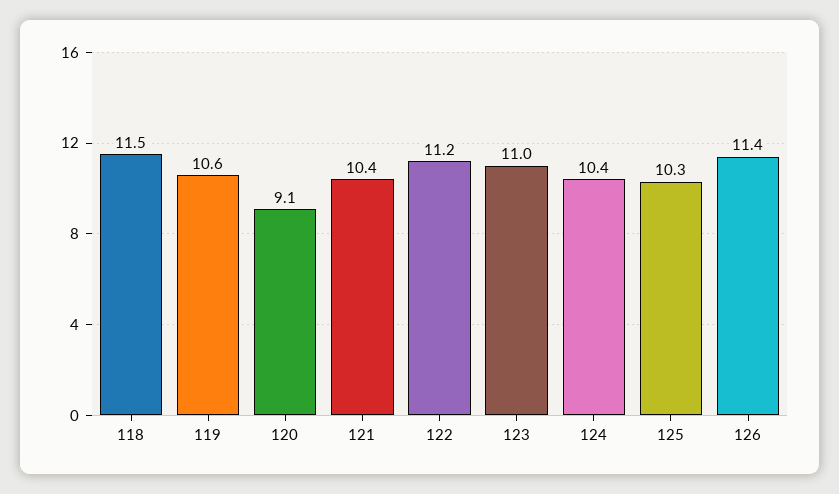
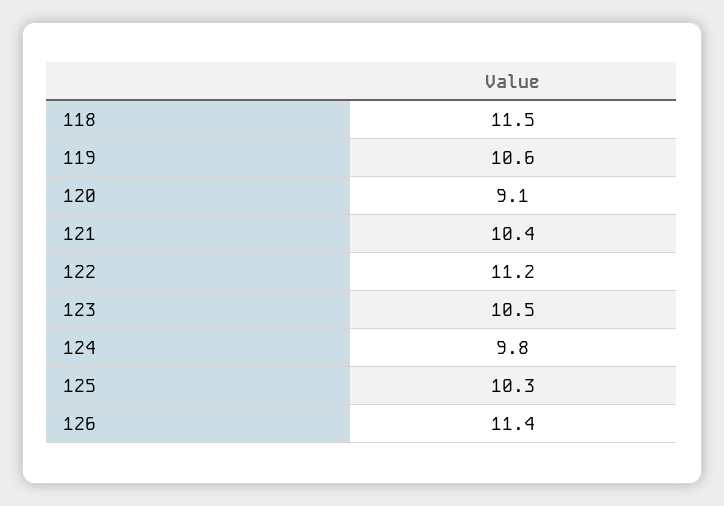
123: 11 -> 10.5
124: 10.4 -> 9.8

